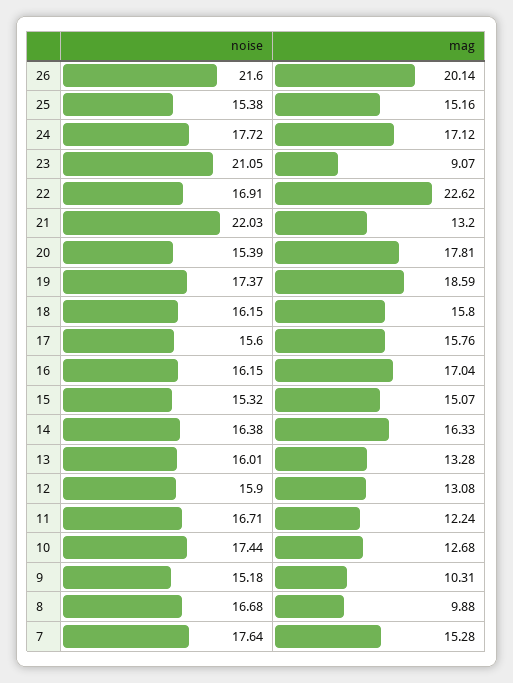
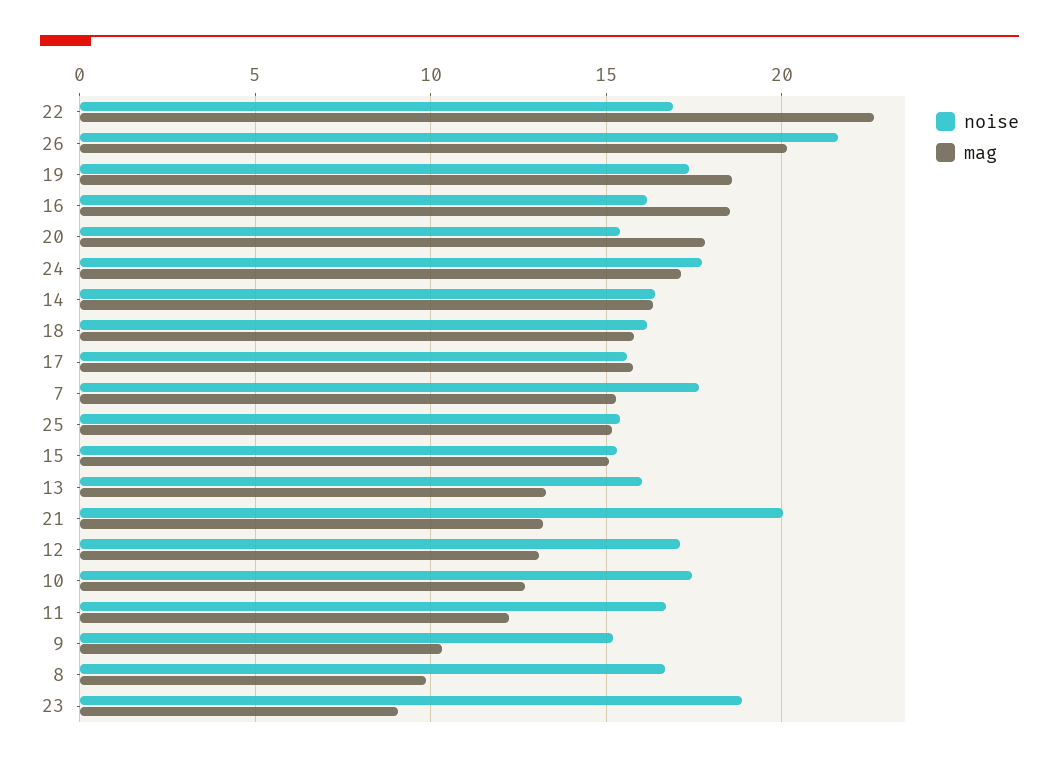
noise, 23: 21.05 -> 19
noise, 21: 22.03 -> 20
mag, 16: 17.04 -> 18.5
noise, 12: 15.9 -> 17

